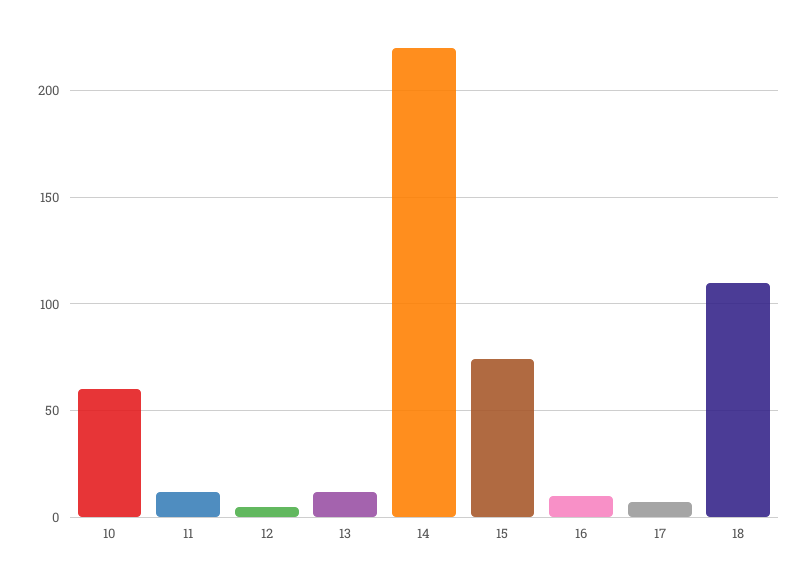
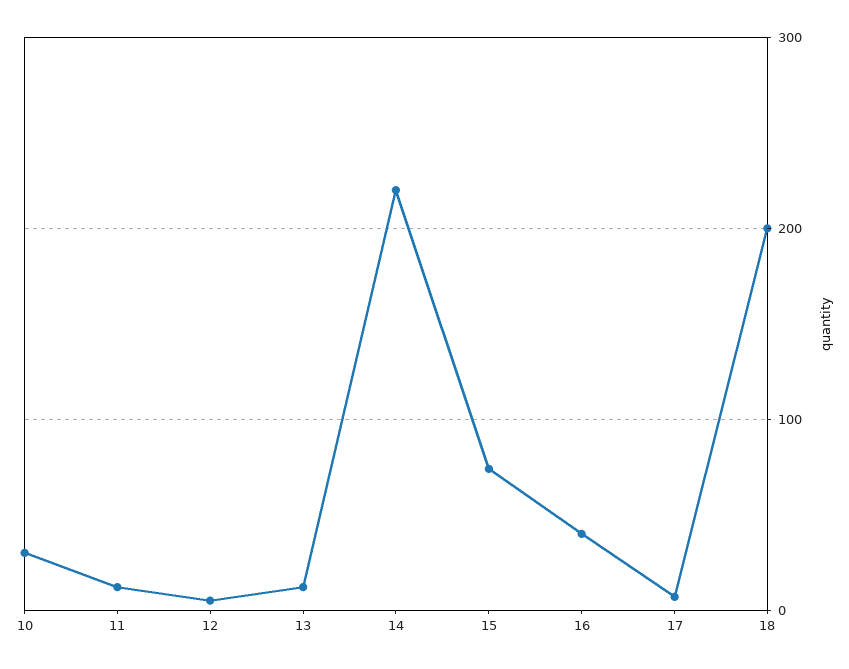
10: 60 -> 30
16: 10 -> 40
18: 110 -> 200

